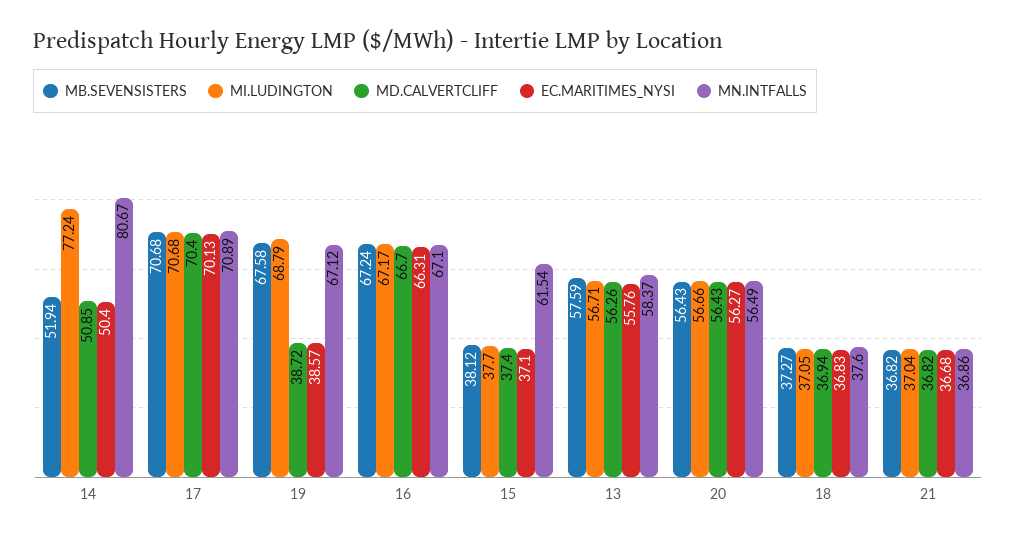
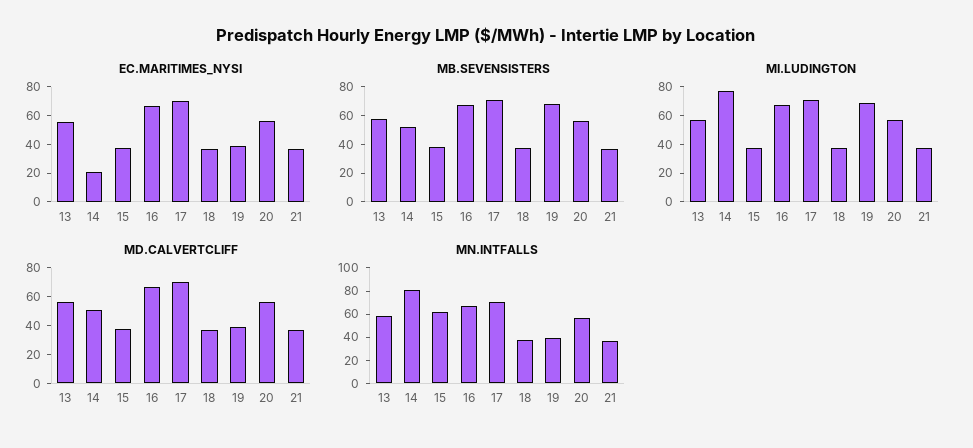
EC.MARITIMES_NYSI, 14: 50.4 -> 20
MN.INTFALLS, 19: 67.12 -> 40

